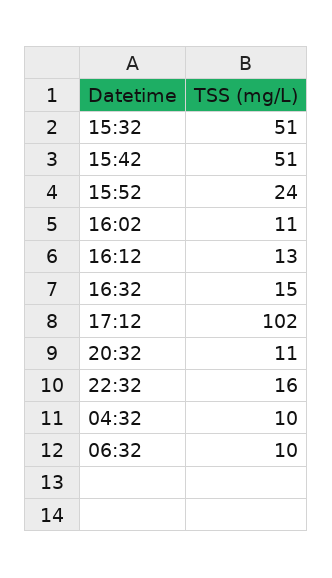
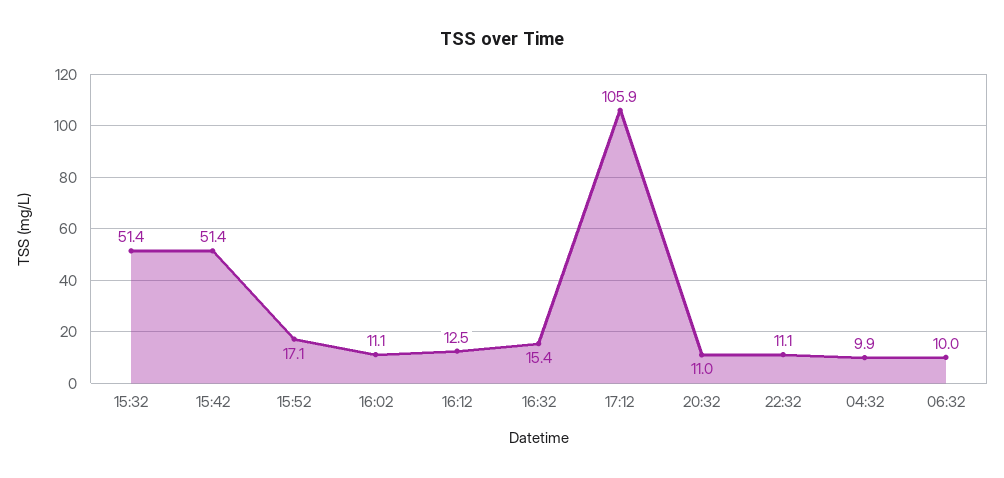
15:52: 24 -> 17.1
17:12: 102 -> 105.9
22:32: 16 -> 11.1

